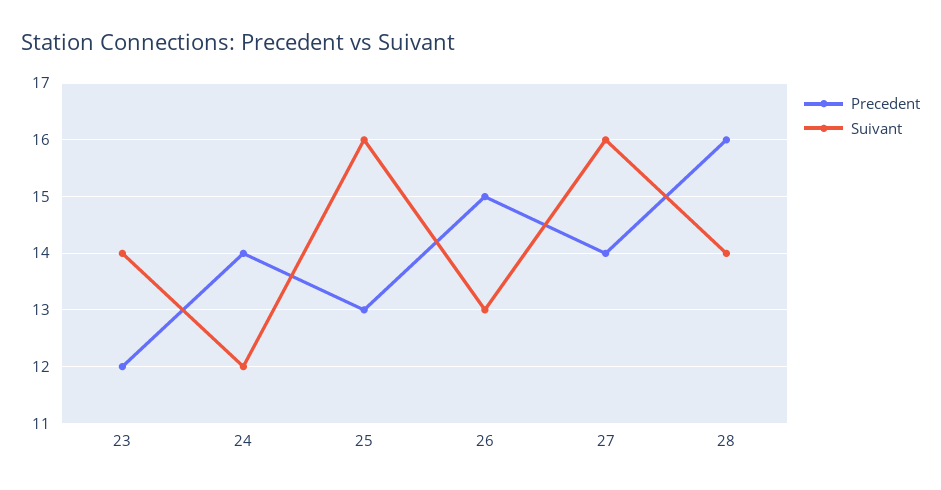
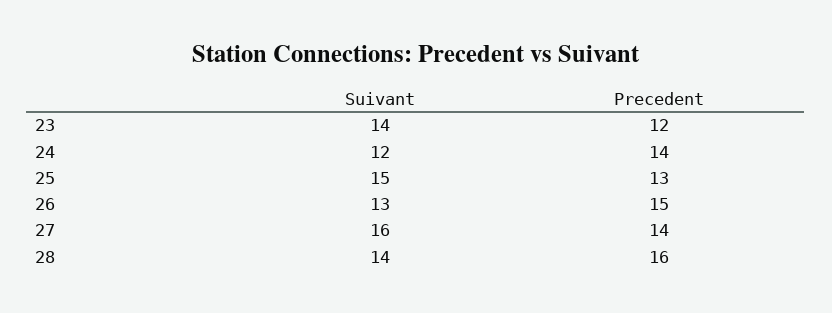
Suivant, 25: 16 -> 15

